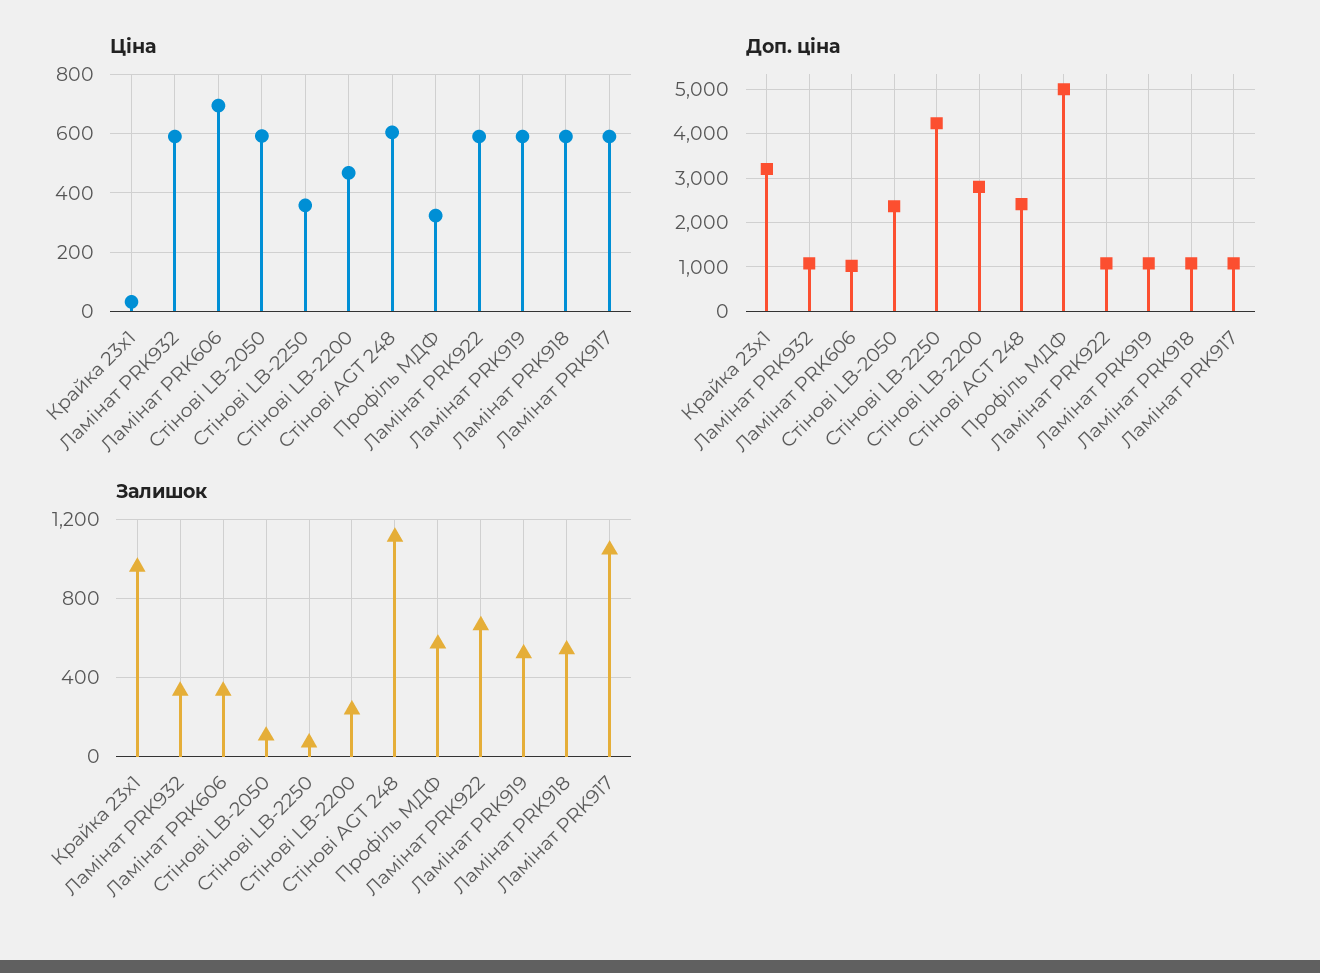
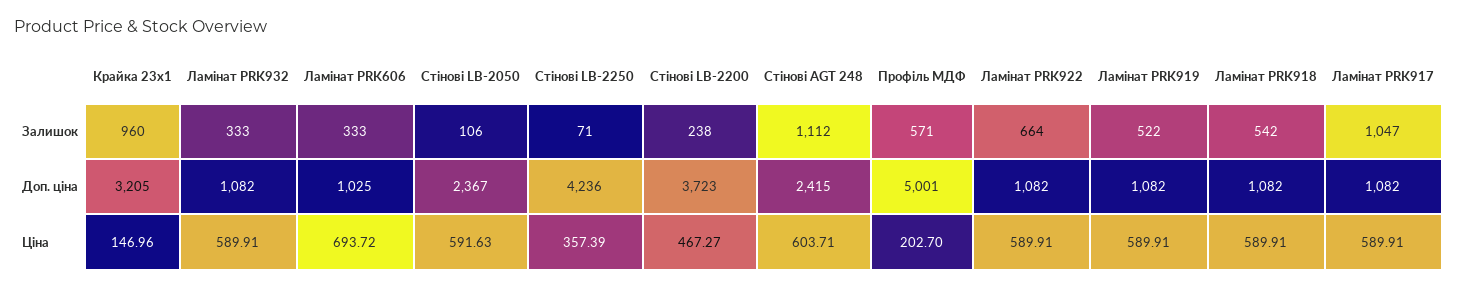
Ціна, Крайка 23x1: 25 -> 146.96
Ціна, Профіль МДФ: 325 -> 202.7
Доп. ціна, Стінові LB-2200: 2800 -> 3723

